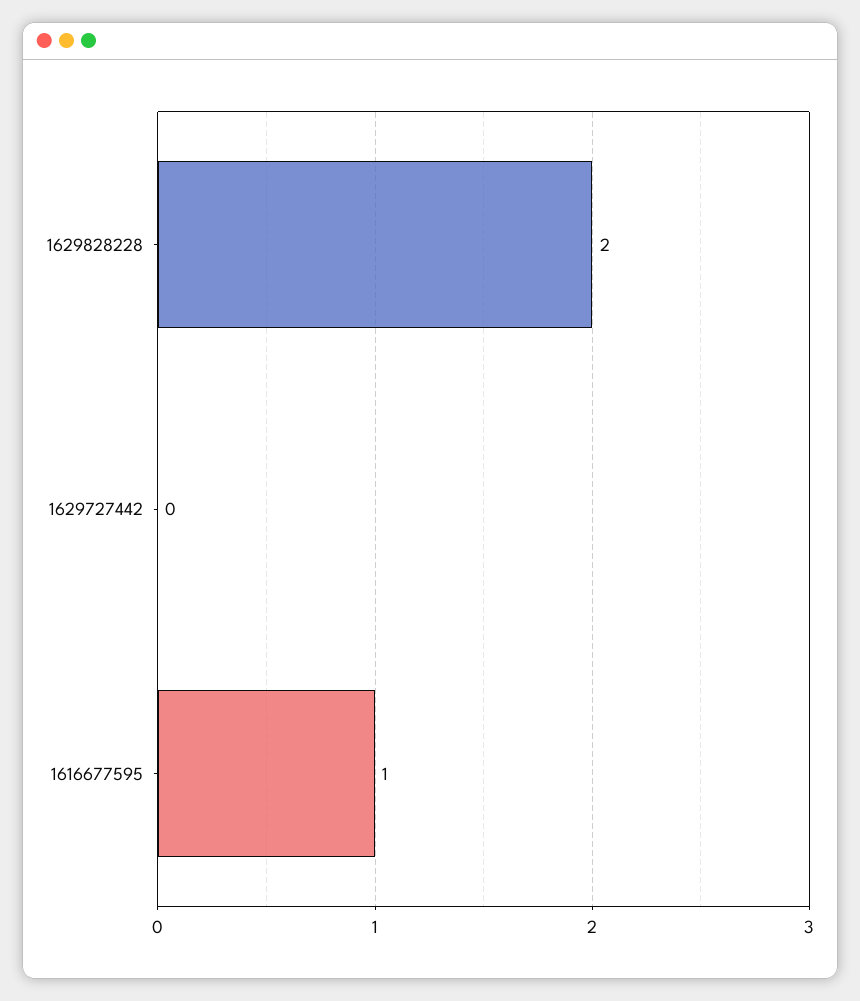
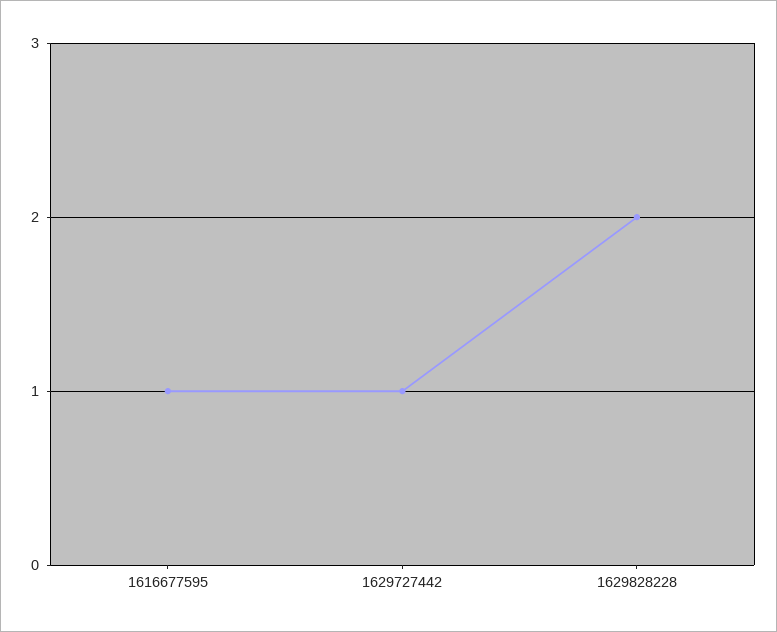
1629727442: 0 -> 1

